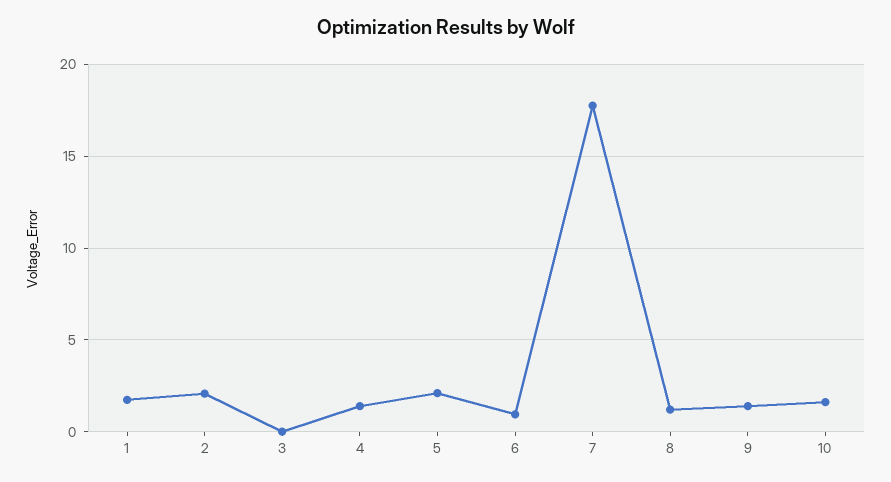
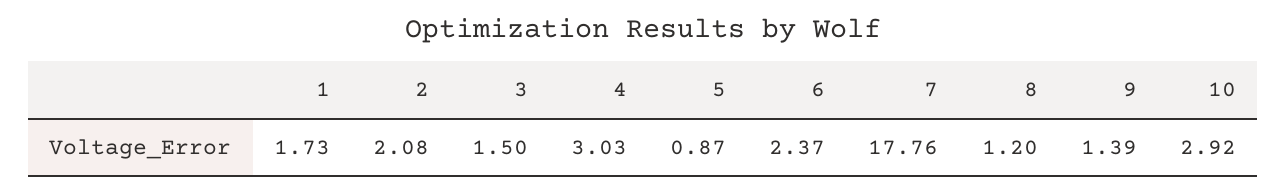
3: 0 -> 1.5
4: 1.5 -> 3.03
5: 2 -> 0.87
6: 1 -> 2.37
10: 1.5 -> 2.92

